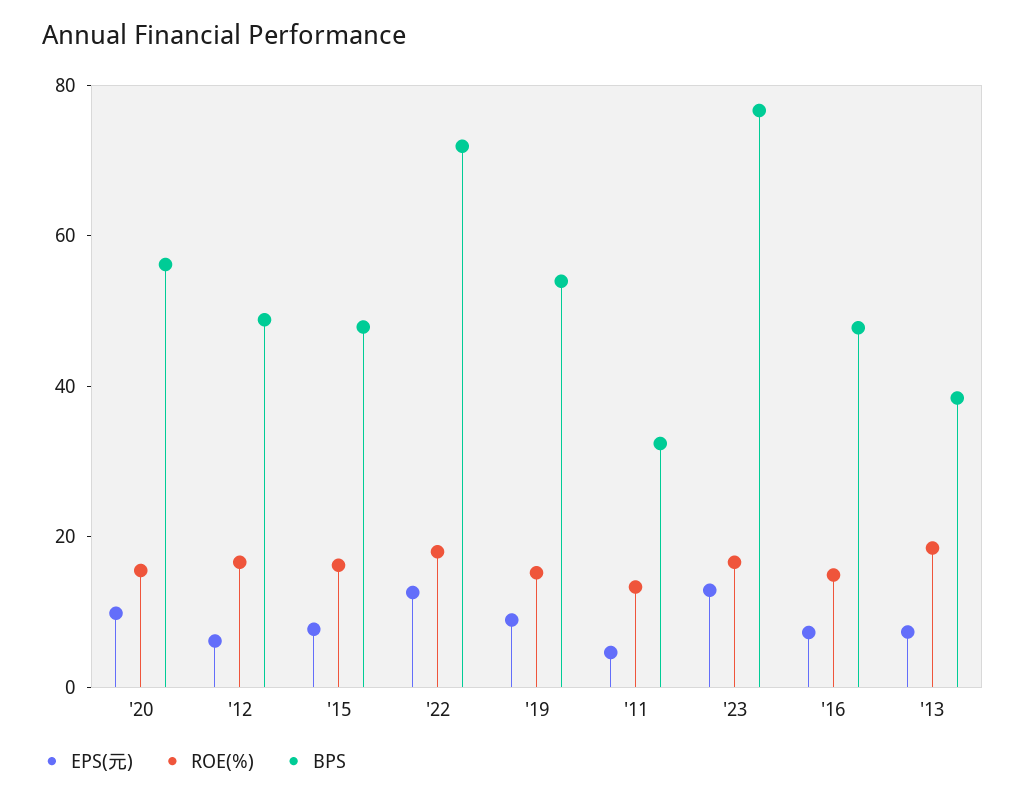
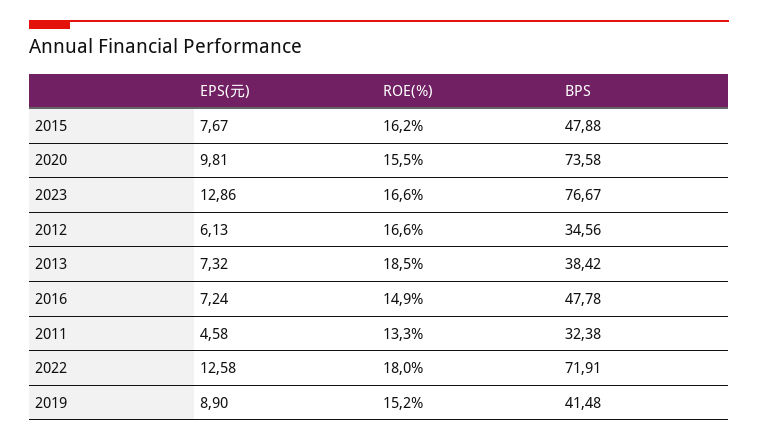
BPS, '20: 55 -> 73.58
BPS, '12: 50 -> 34.56
BPS, '19: 55 -> 41.48

